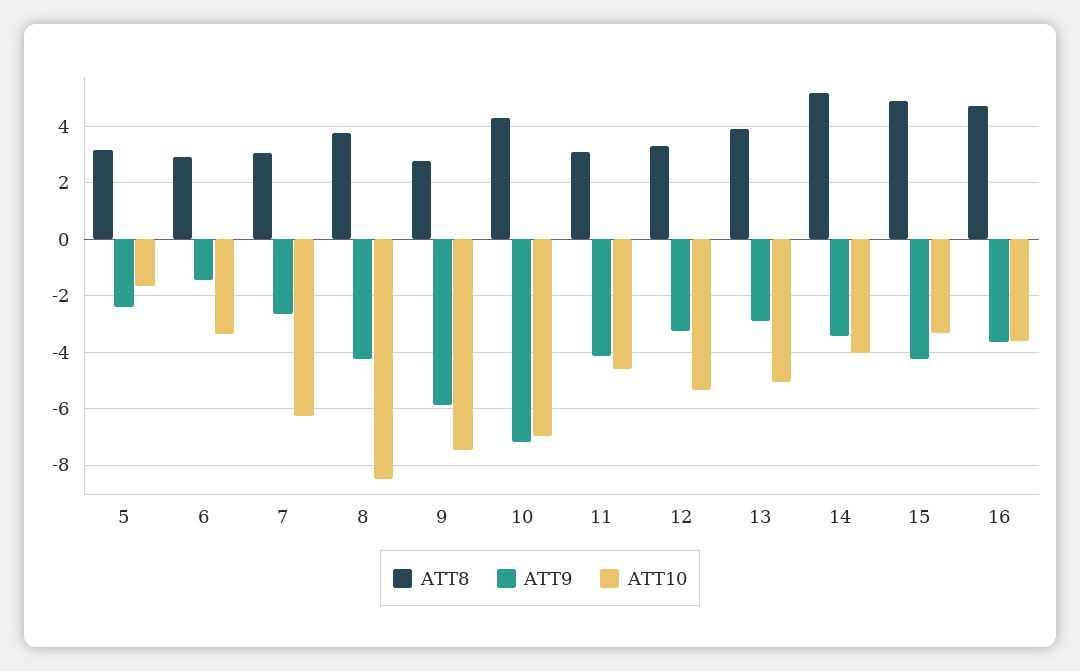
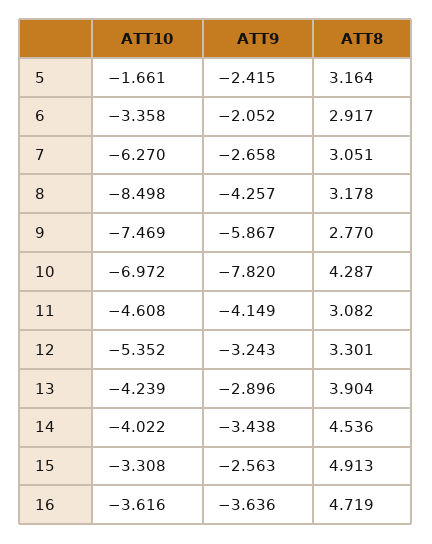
ATT9, 6: -1.5 -> -2.052
ATT8, 8: 3.75 -> 3.178
ATT9, 10: -7.25 -> -7.82
ATT10, 13: -5 -> -4.239
ATT8, 14: 5.25 -> 4.536
ATT9, 15: -4.25 -> -2.563

